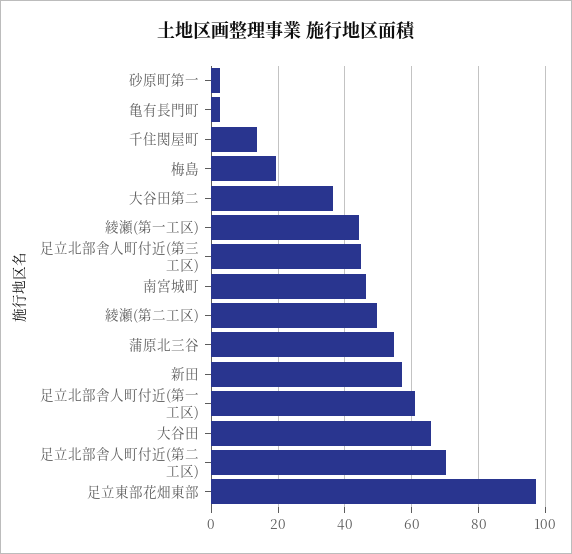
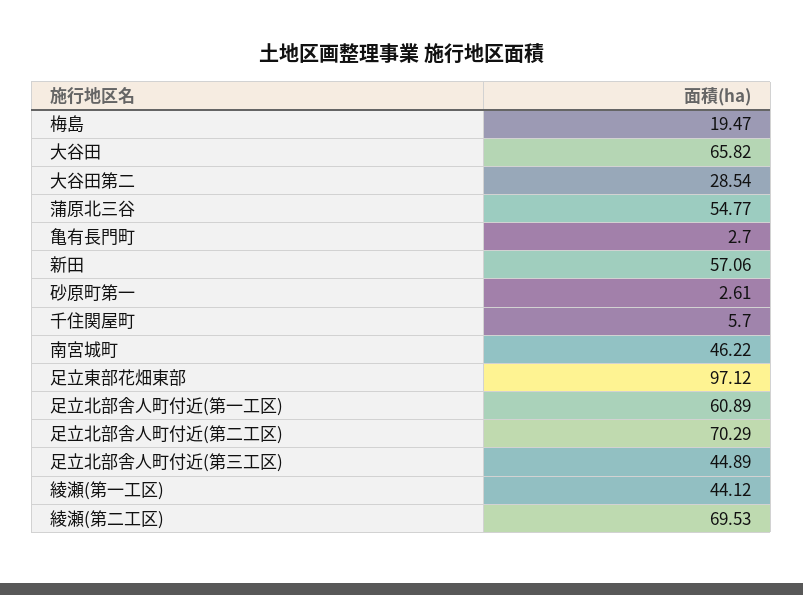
千住関屋町: 14 -> 5.7
大谷田第二: 36 -> 28.54
綾瀬(第二工区): 50 -> 69.53

